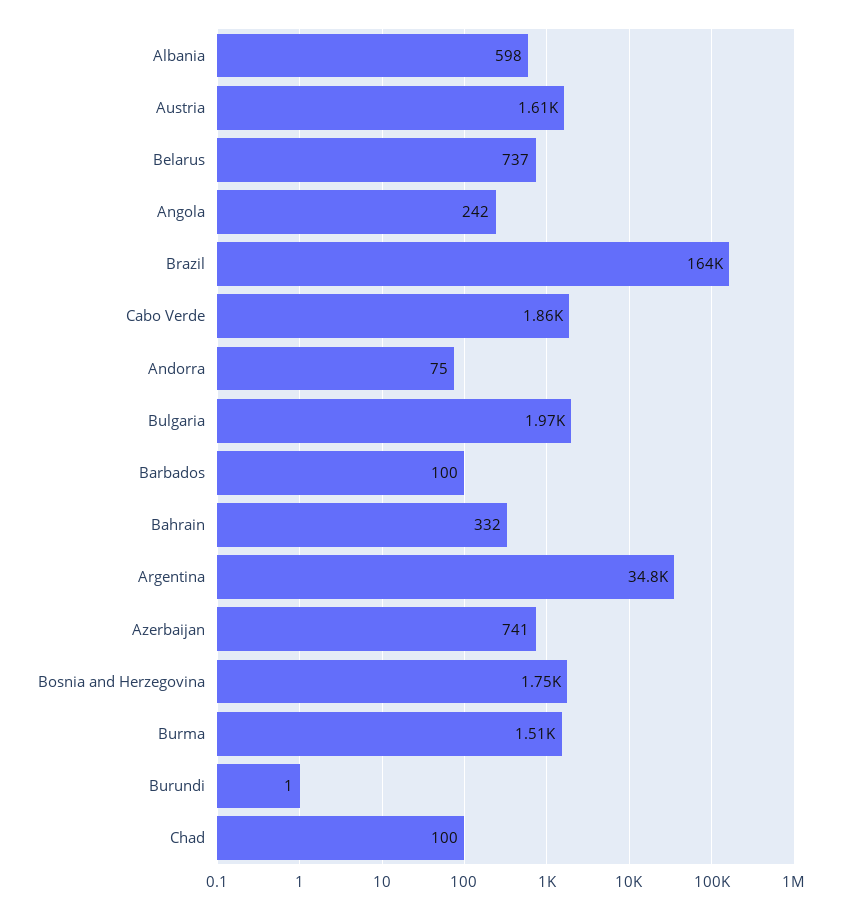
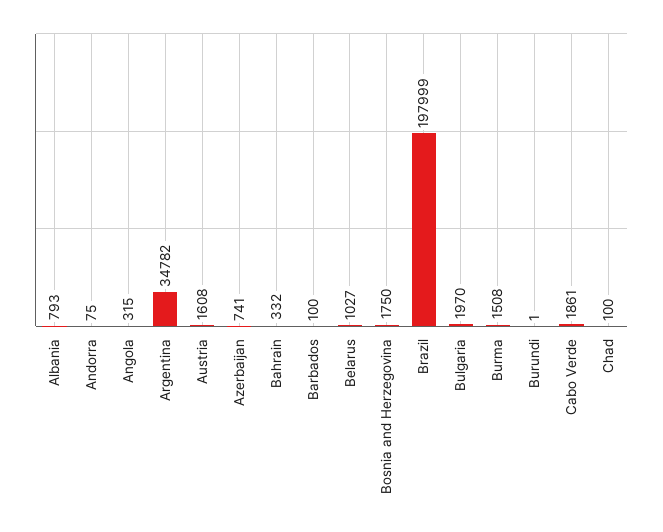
Albania: 598 -> 793
Belarus: 737 -> 1027
Angola: 242 -> 315
Brazil: 164000 -> 197999

